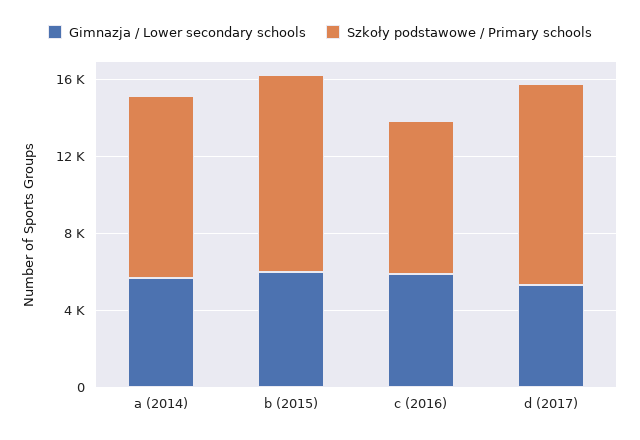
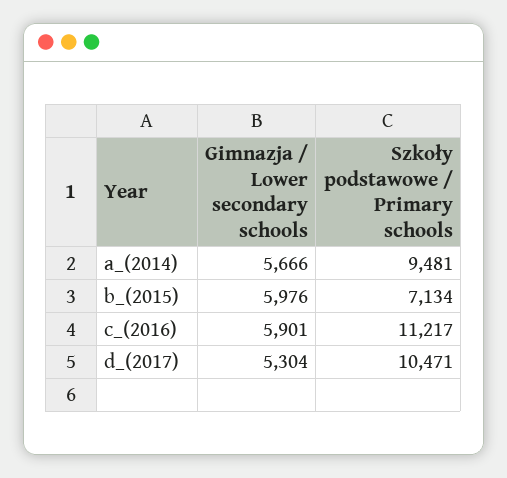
Szkoły podstawowe / Primary schools, b (2015): 10000 -> 7134
Szkoły podstawowe / Primary schools, c (2016): 8000 -> 11217

